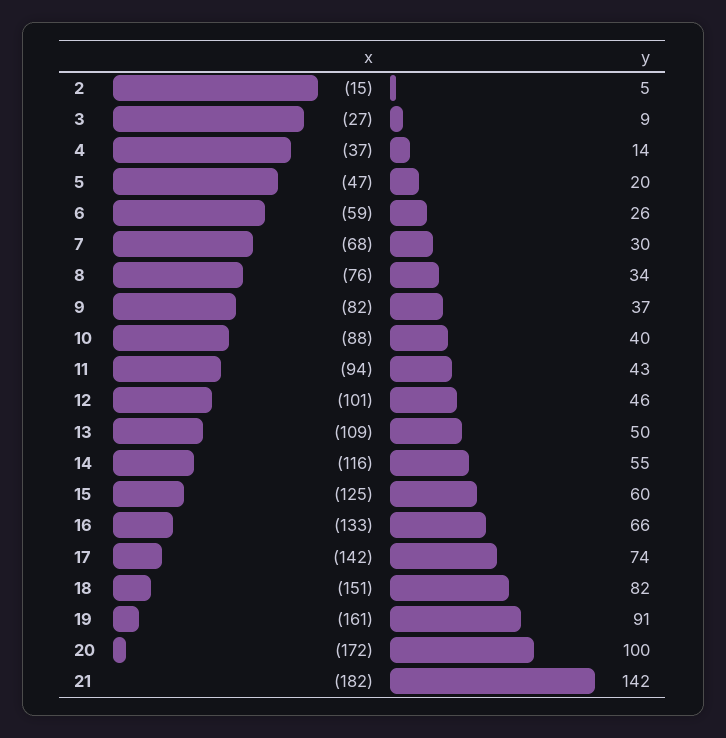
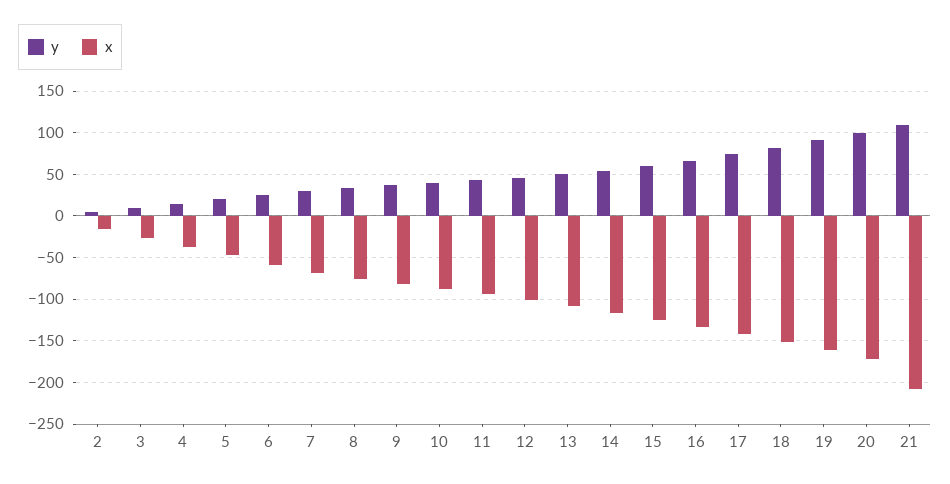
x, 21: -182 -> -210
y, 21: 142 -> 110

